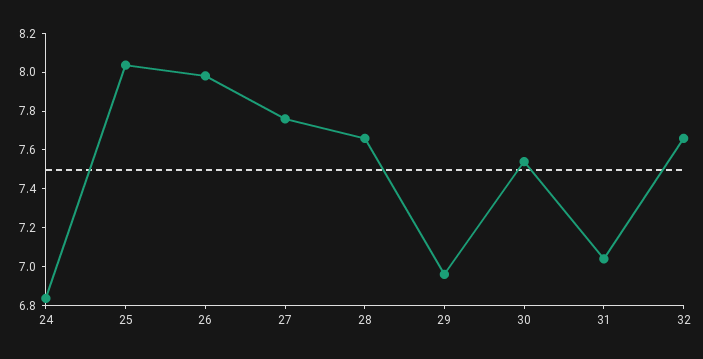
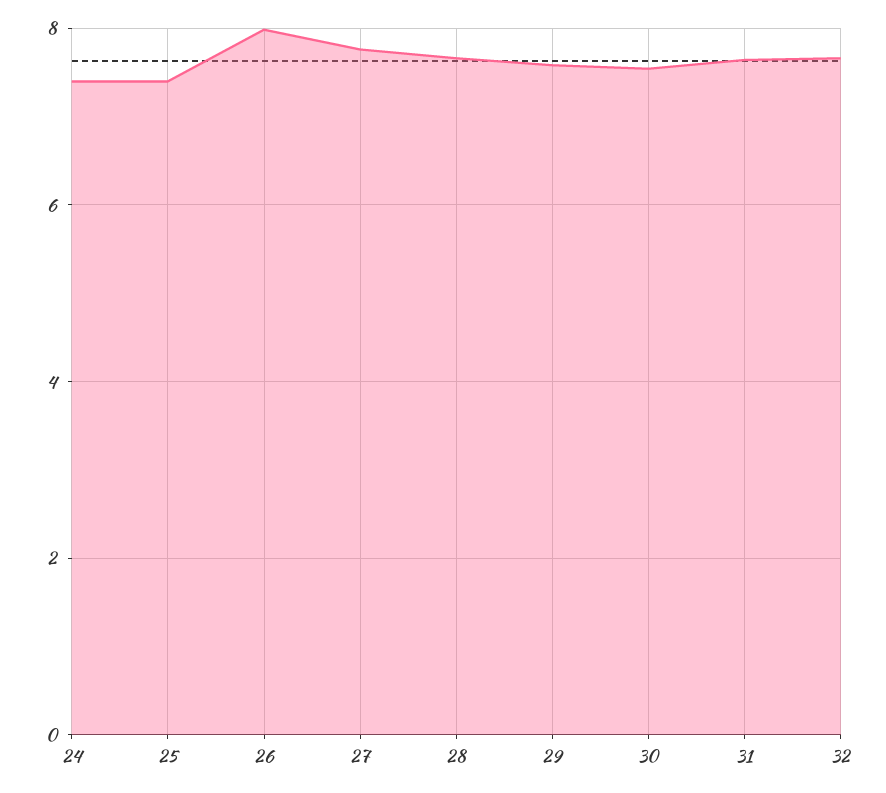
24: 6.85 -> 7.4
25: 8.05 -> 7.4
29: 6.95 -> 7.6
31: 7.05 -> 7.6

